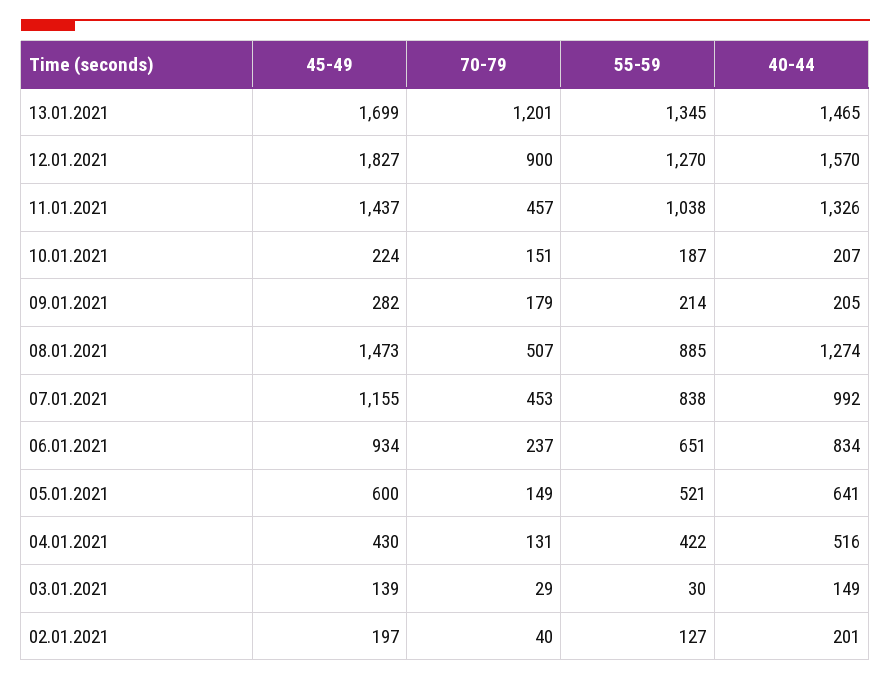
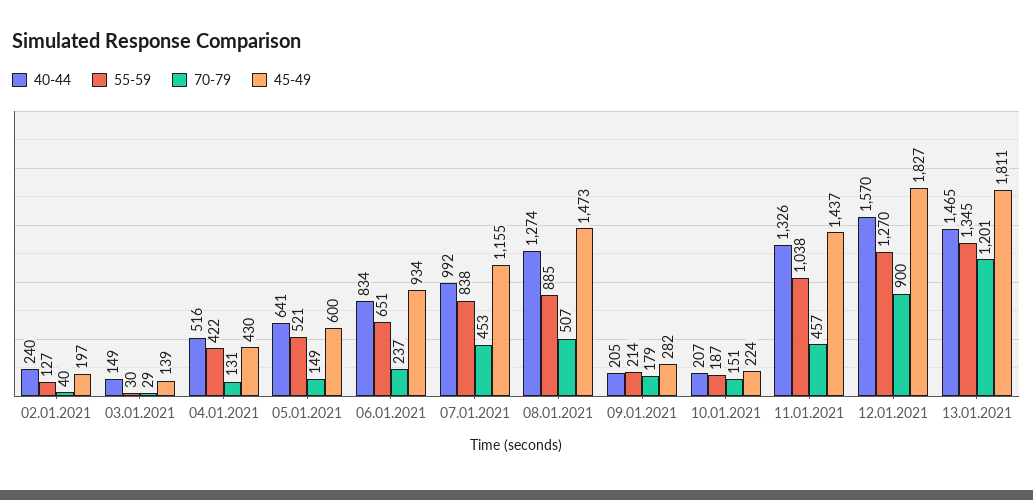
45-49, 13.01.2021: 1699 -> 1811
40-44, 02.01.2021: 201 -> 240

